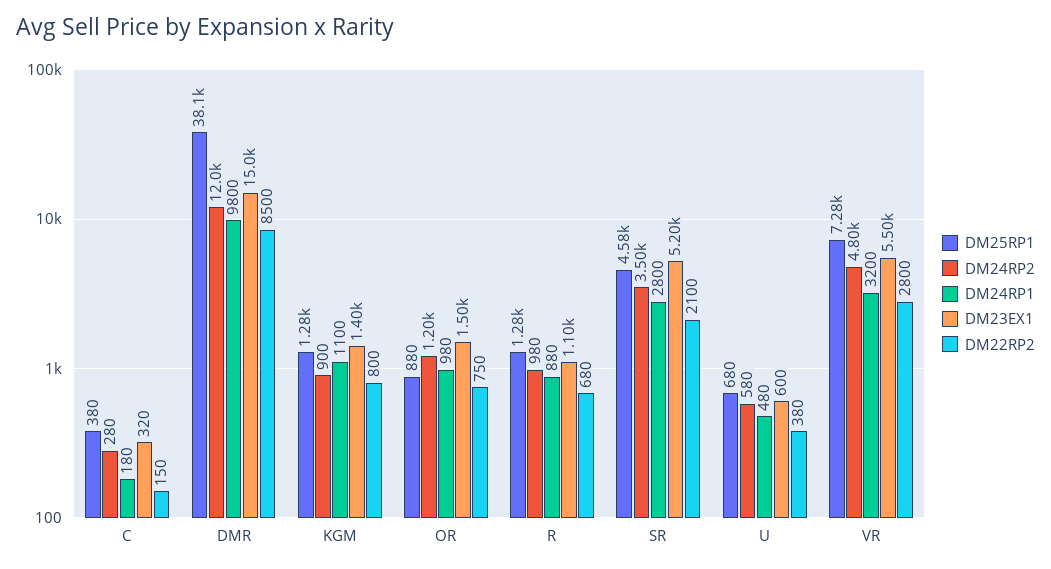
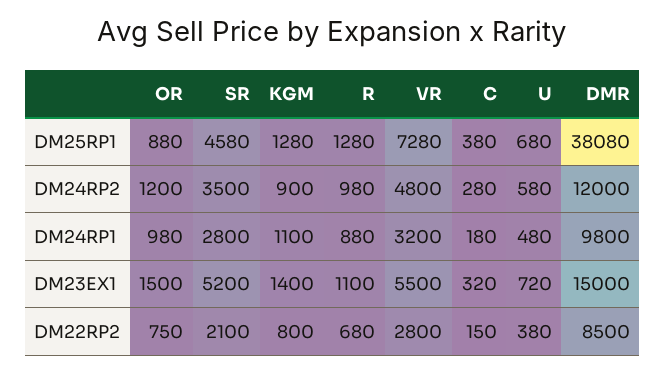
DM23EX1, U: 600 -> 720

